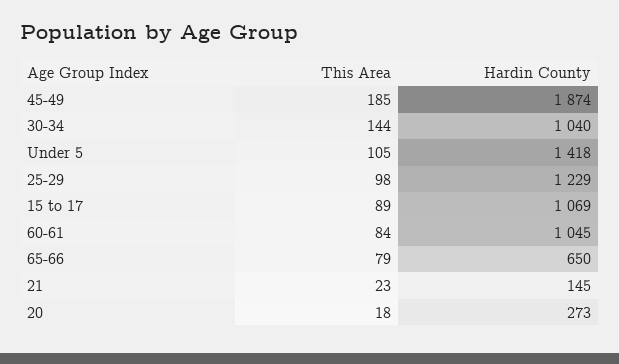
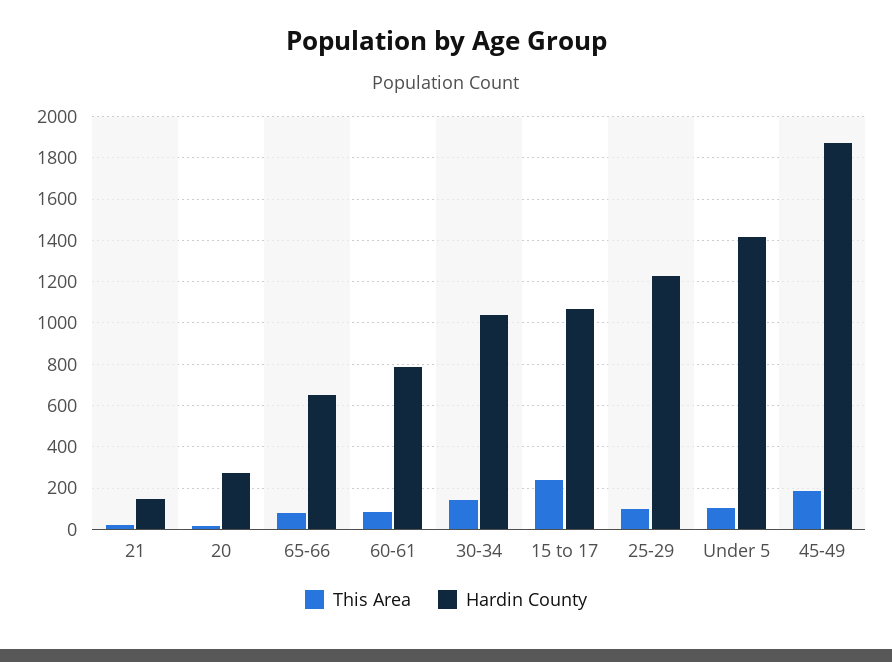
This Area, 15 to 17: 89 -> 250
Hardin County, 60-61: 1045 -> 800

